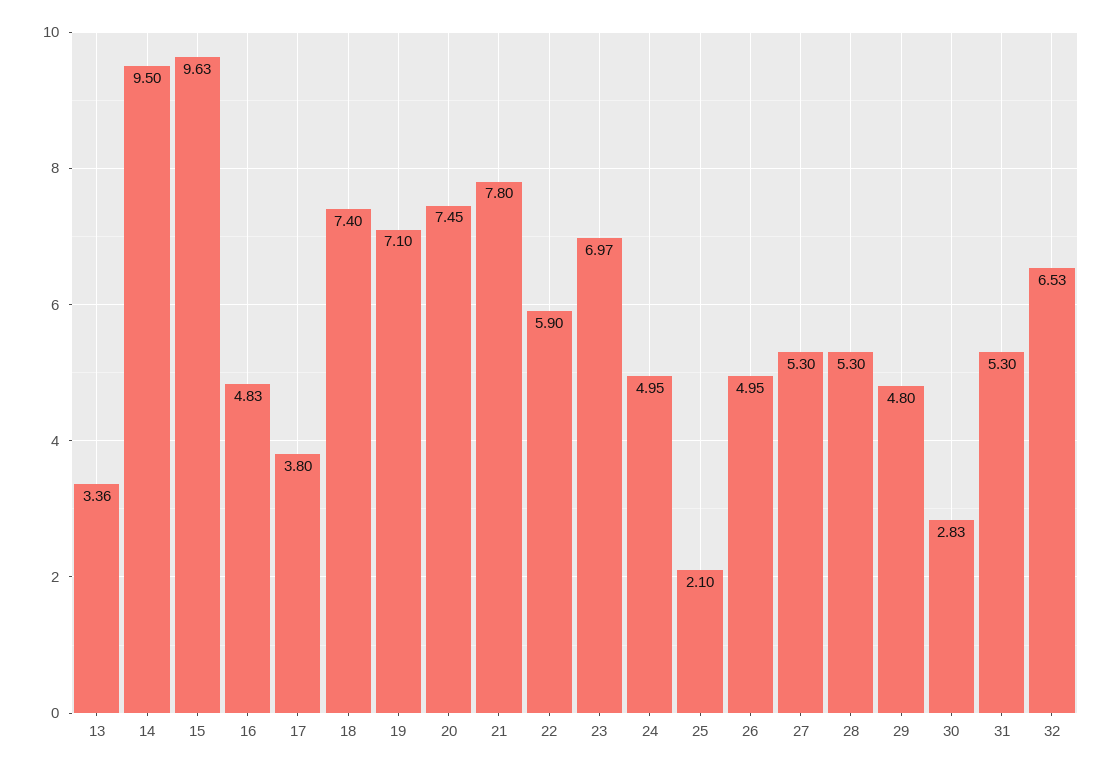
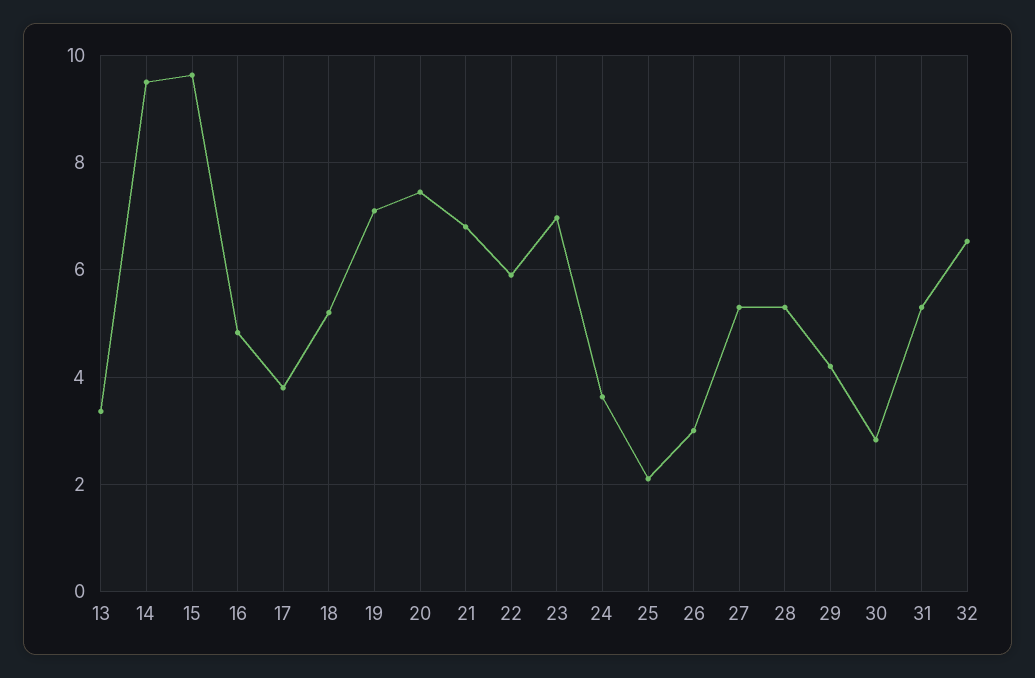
18: 7.4 -> 5.2
21: 7.8 -> 6.8
24: 4.95 -> 3.6
26: 4.95 -> 3
29: 4.8 -> 4.2

